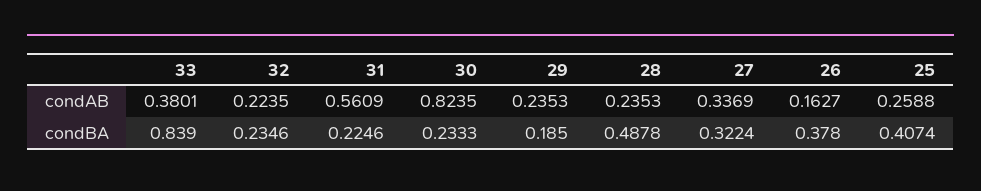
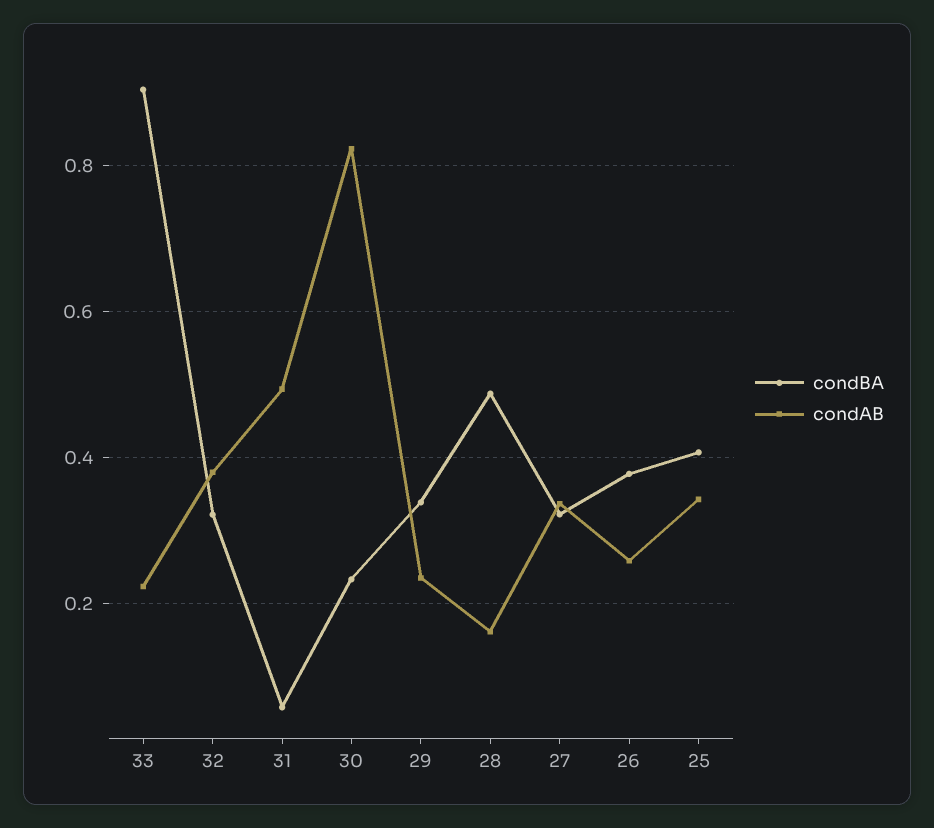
condAB, 33: 0.3801 -> 0.22
condAB, 32: 0.2235 -> 0.38
condAB, 31: 0.5609 -> 0.5
condAB, 28: 0.2353 -> 0.16
condAB, 26: 0.1627 -> 0.26
condAB, 25: 0.2588 -> 0.34
condBA, 33: 0.839 -> 0.9
condBA, 32: 0.2346 -> 0.32
condBA, 31: 0.2246 -> 0.06
condBA, 29: 0.185 -> 0.34

